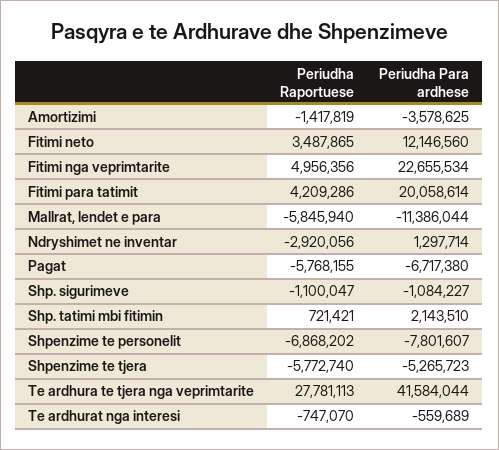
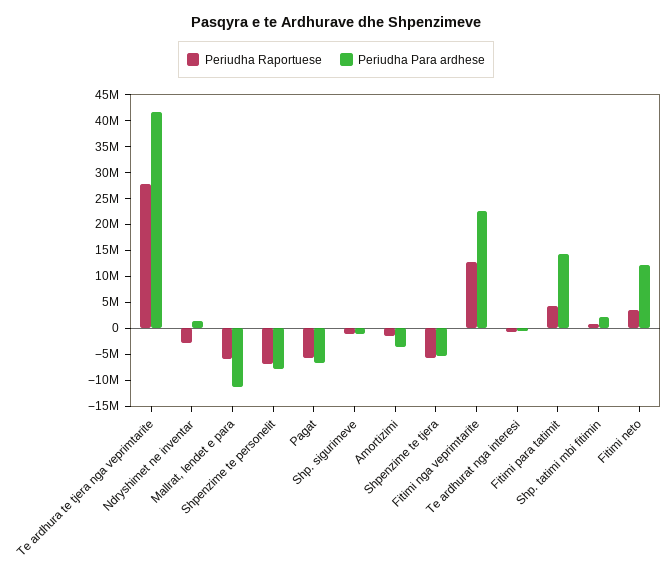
Periudha Raportuese, Fitimi nga veprimtarite: 4956356 -> 12500000
Periudha Para ardhese, Fitimi para tatimit: 20058614 -> 15000000

